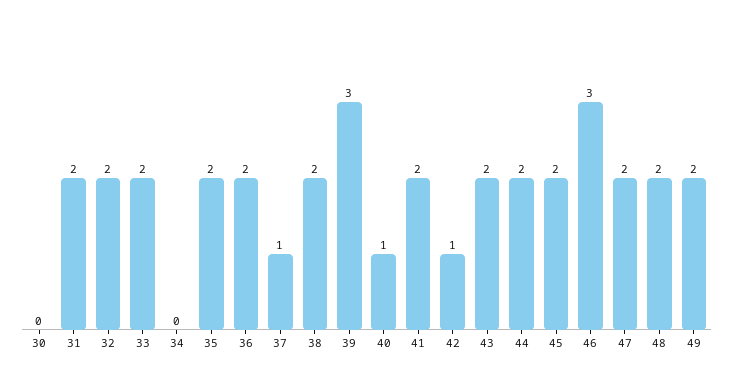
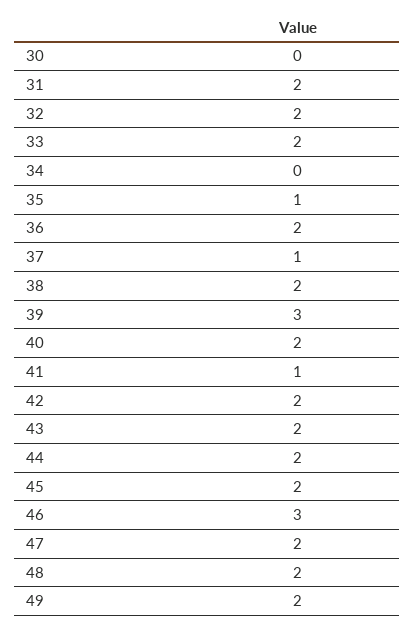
35: 2 -> 1
40: 1 -> 2
41: 2 -> 1
42: 1 -> 2

